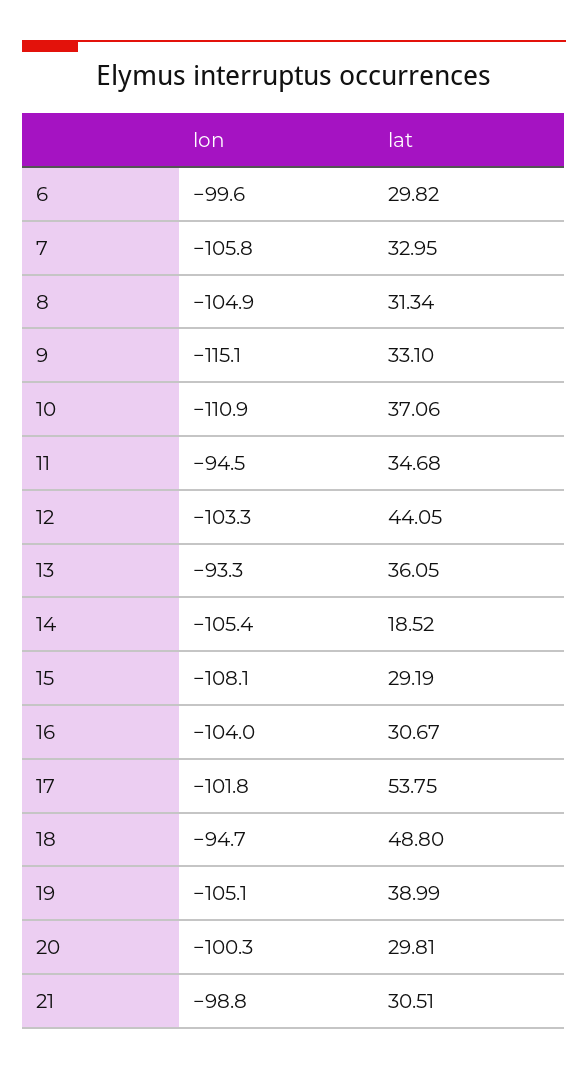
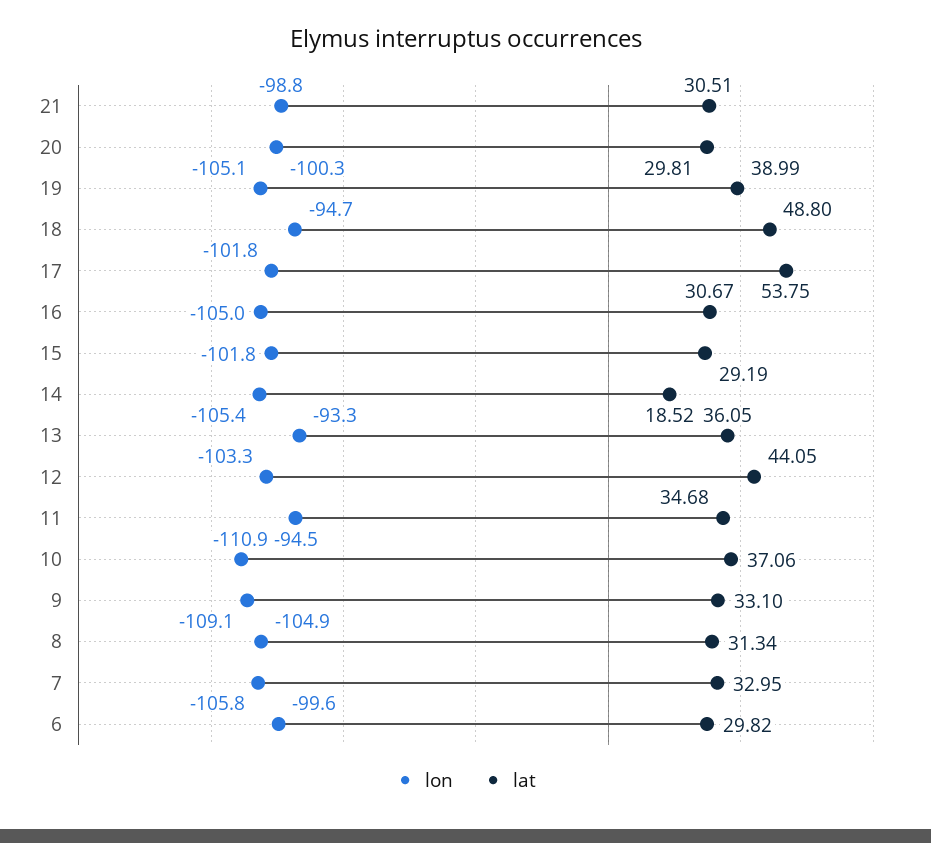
lon, 9: -115.1 -> -109.1
lon, 15: -108.1 -> -101.8
lon, 16: -104 -> -105

